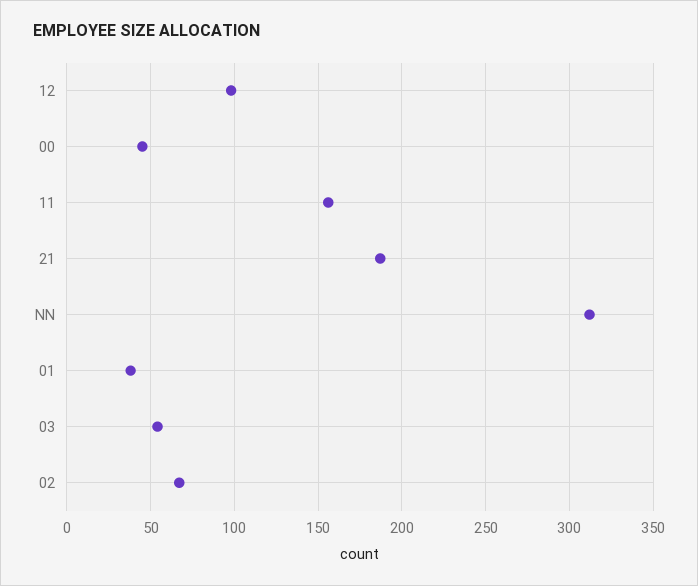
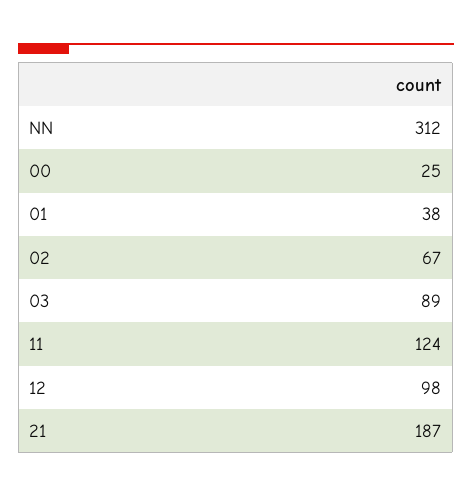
00: 45 -> 25
11: 155 -> 124
03: 55 -> 89

